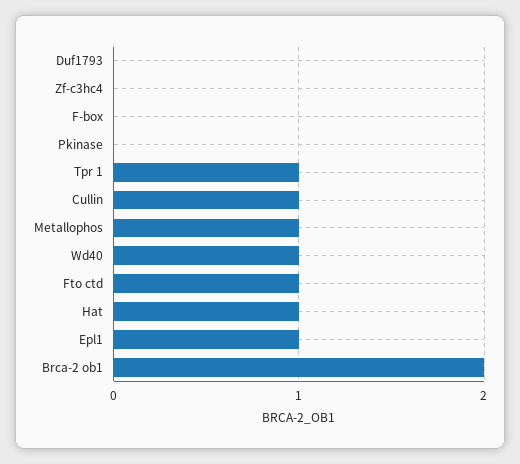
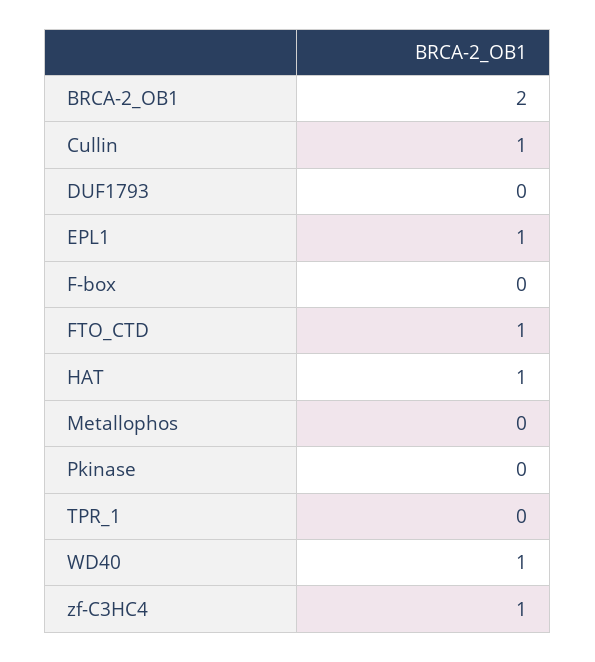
Zf-c3hc4: 0 -> 1
Tpr 1: 1 -> 0
Metallophos: 1 -> 0

